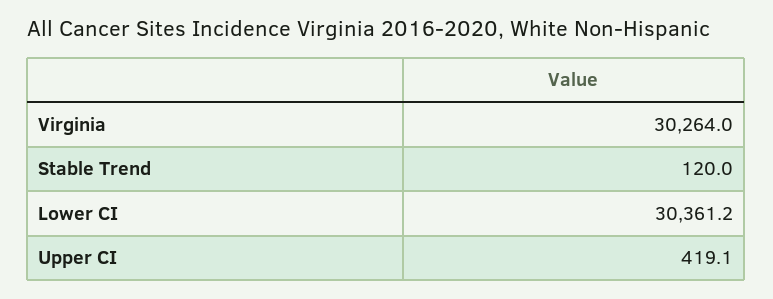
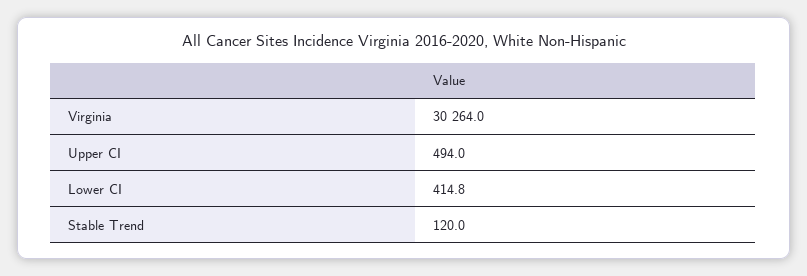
Lower CI: 30361.2 -> 414.8
Upper CI: 419.1 -> 494

